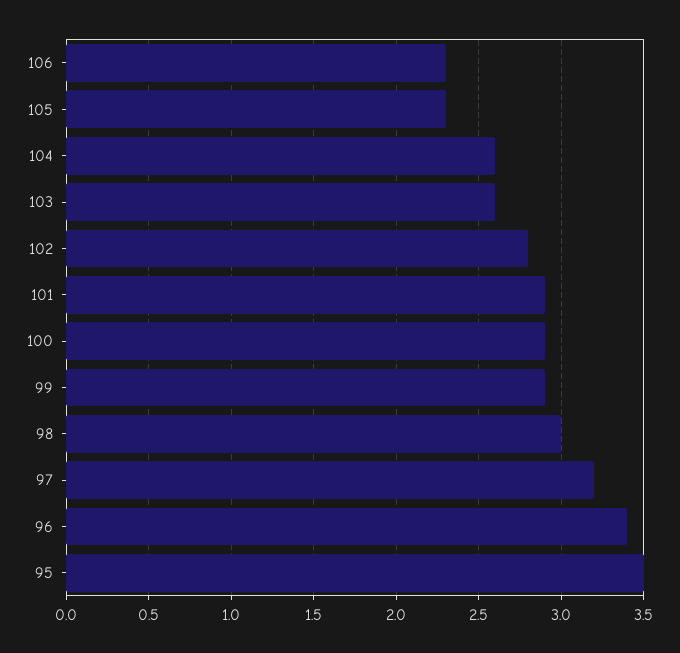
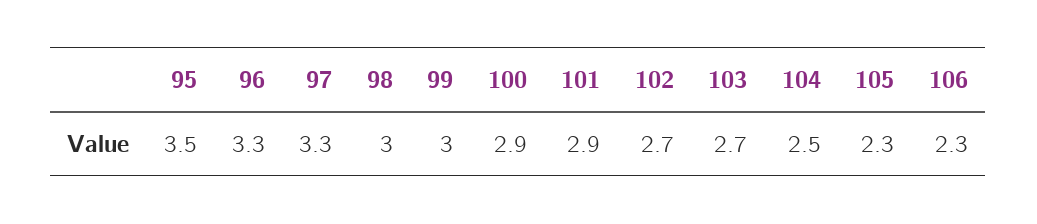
104: 2.6 -> 2.5
103: 2.6 -> 2.7
102: 2.8 -> 2.7
99: 2.9 -> 3
97: 3.2 -> 3.3
96: 3.4 -> 3.3

